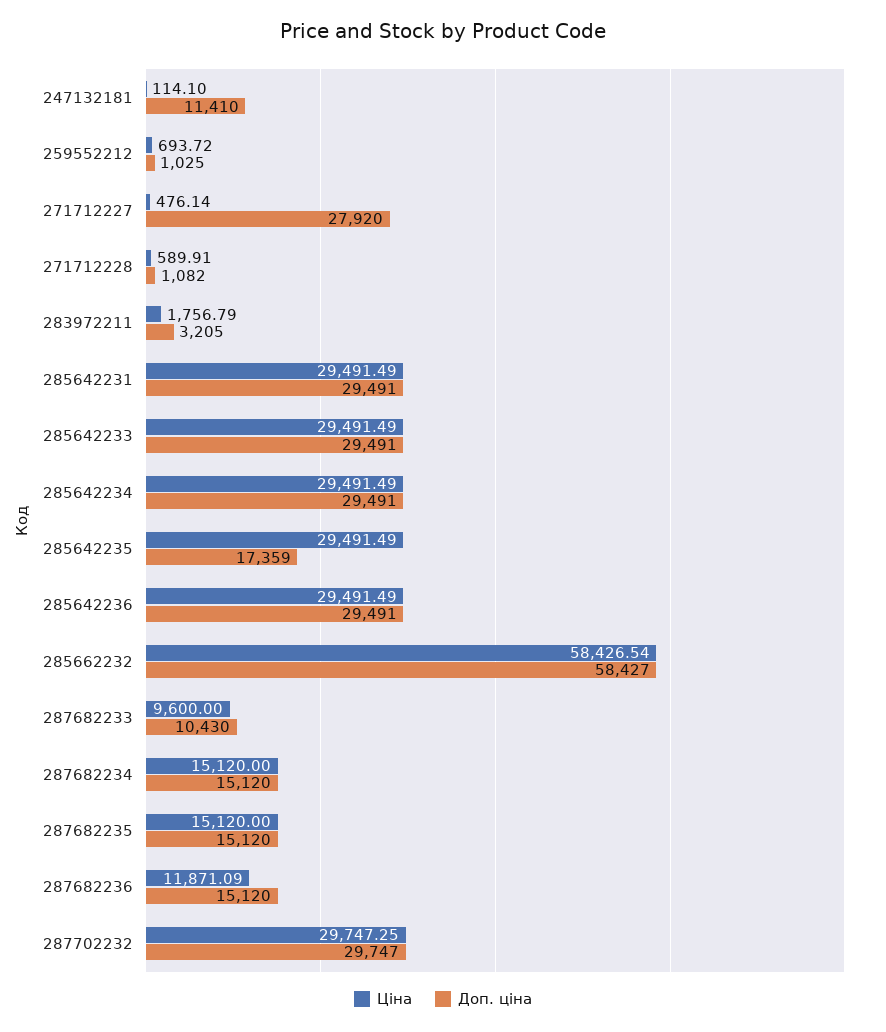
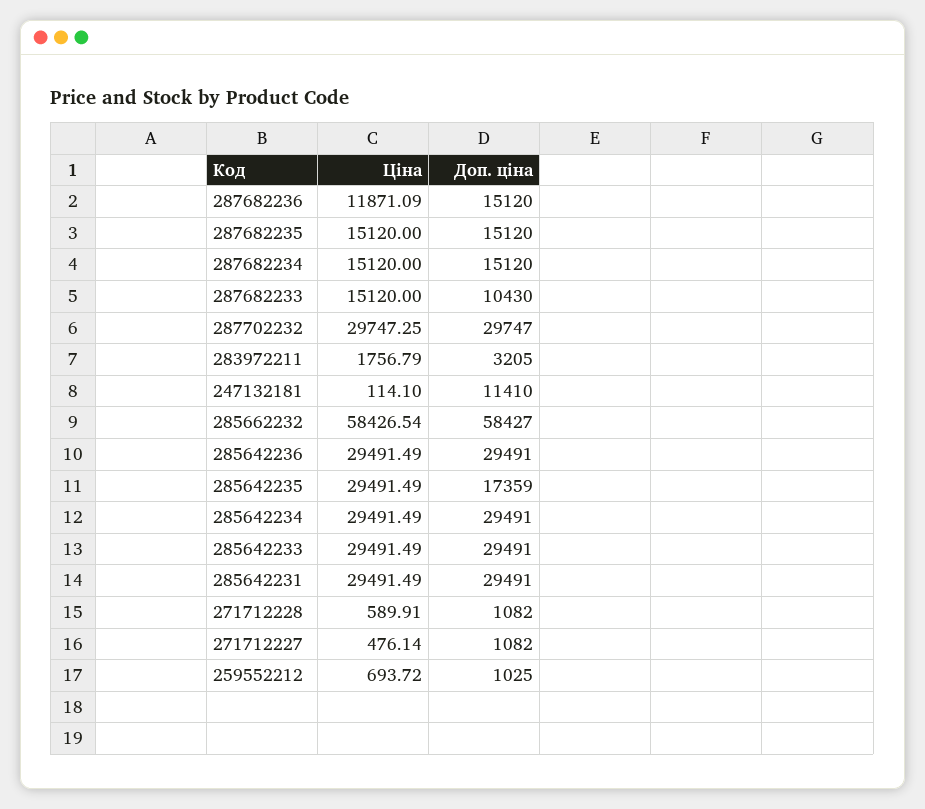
Доп. ціна, 271712227: 27920 -> 1082
Ціна, 287682233: 9600 -> 15120

